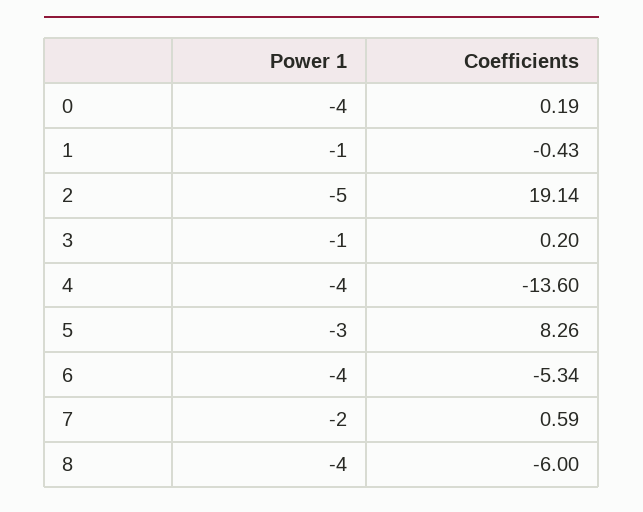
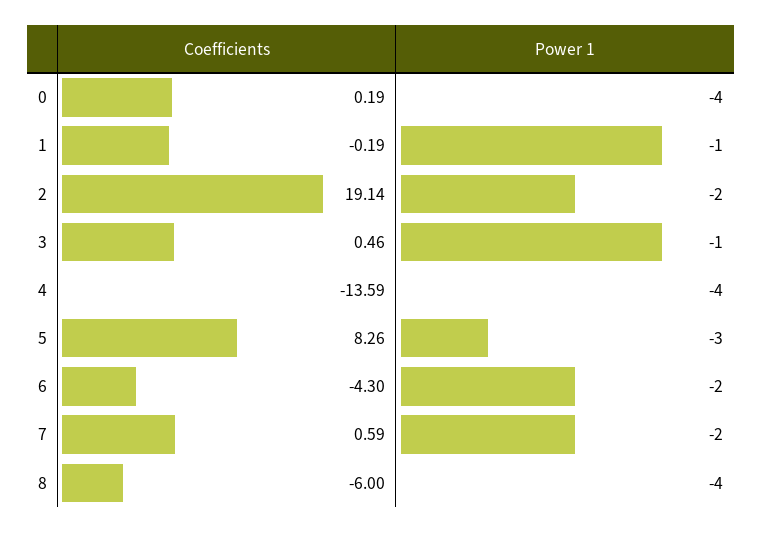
Coefficients, 1: -0.43 -> -0.19
Power 1, 2: -5 -> -2
Coefficients, 3: 0.2 -> 0.46
Coefficients, 4: -13.6 -> -13.59
Power 1, 6: -4 -> -2
Coefficients, 6: -5.34 -> -4.3

